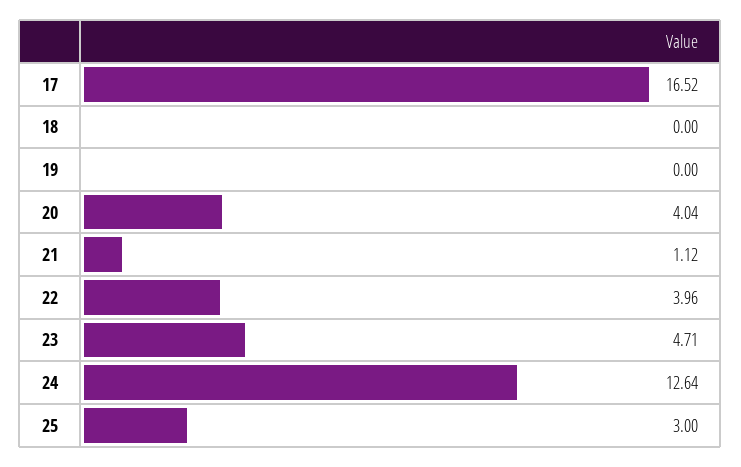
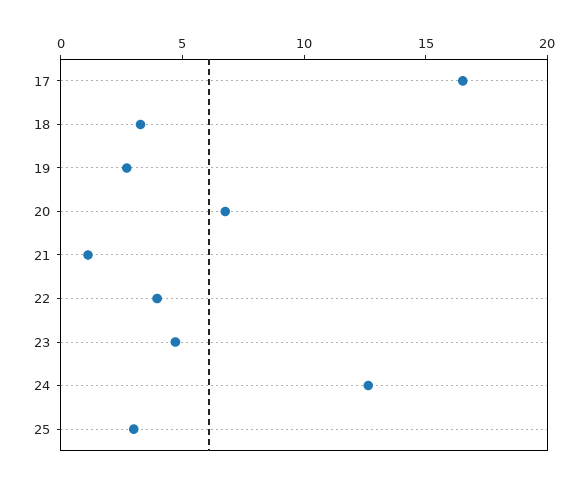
18: 0 -> 3
19: 0 -> 3
20: 4.04 -> 7

